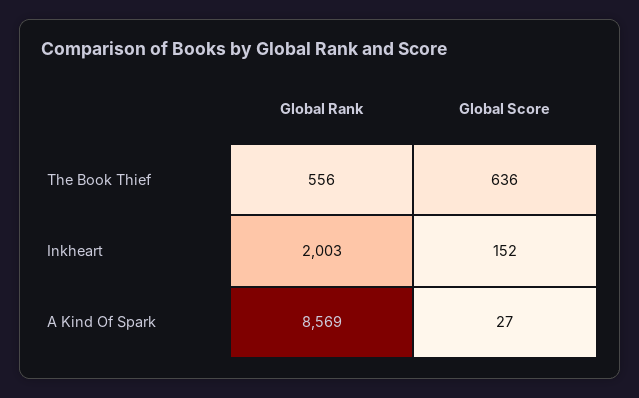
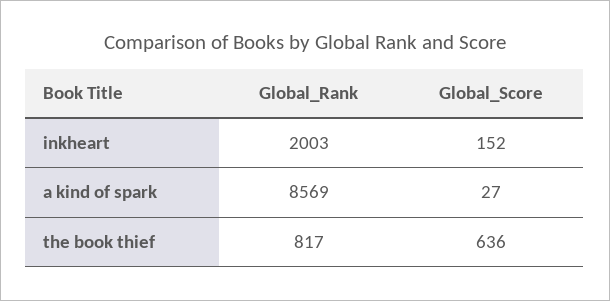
Global Rank, The Book Thief: 556 -> 817

